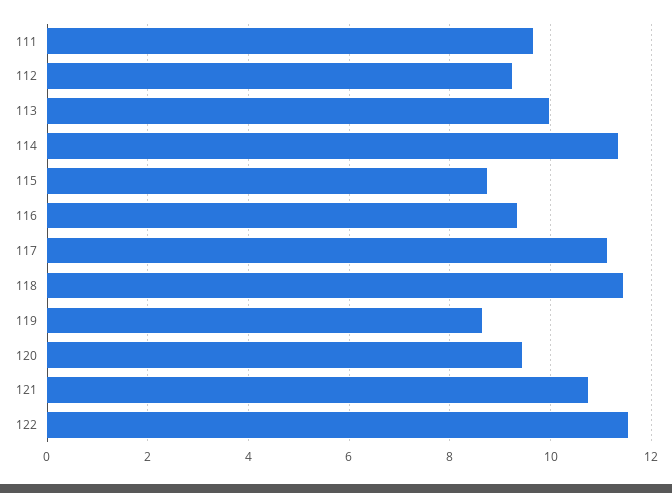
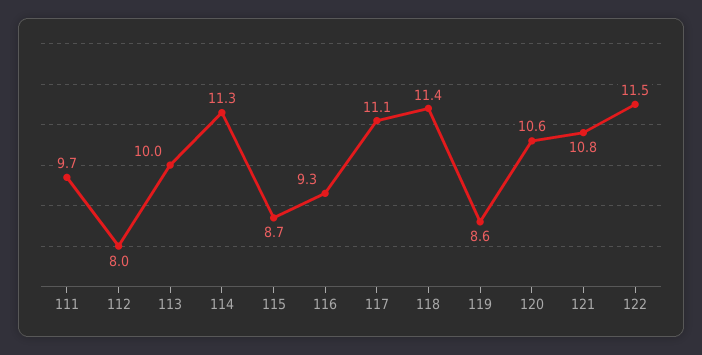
112: 9.2 -> 8
120: 9.4 -> 10.6

